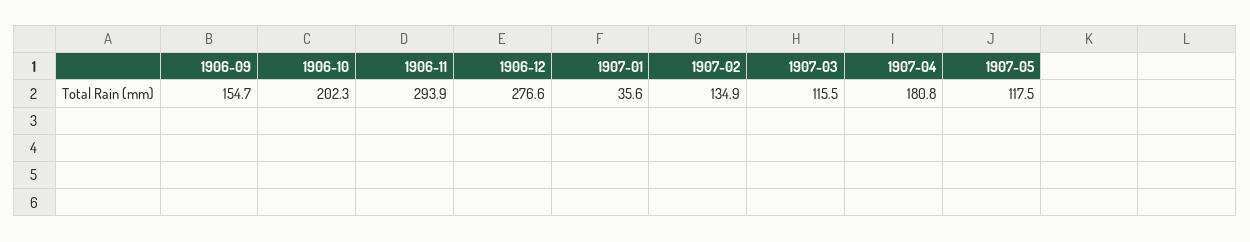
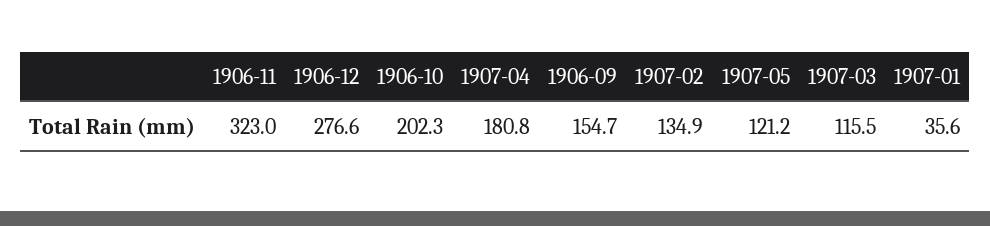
1906-11: 293.9 -> 323
1907-05: 117.5 -> 121.2

